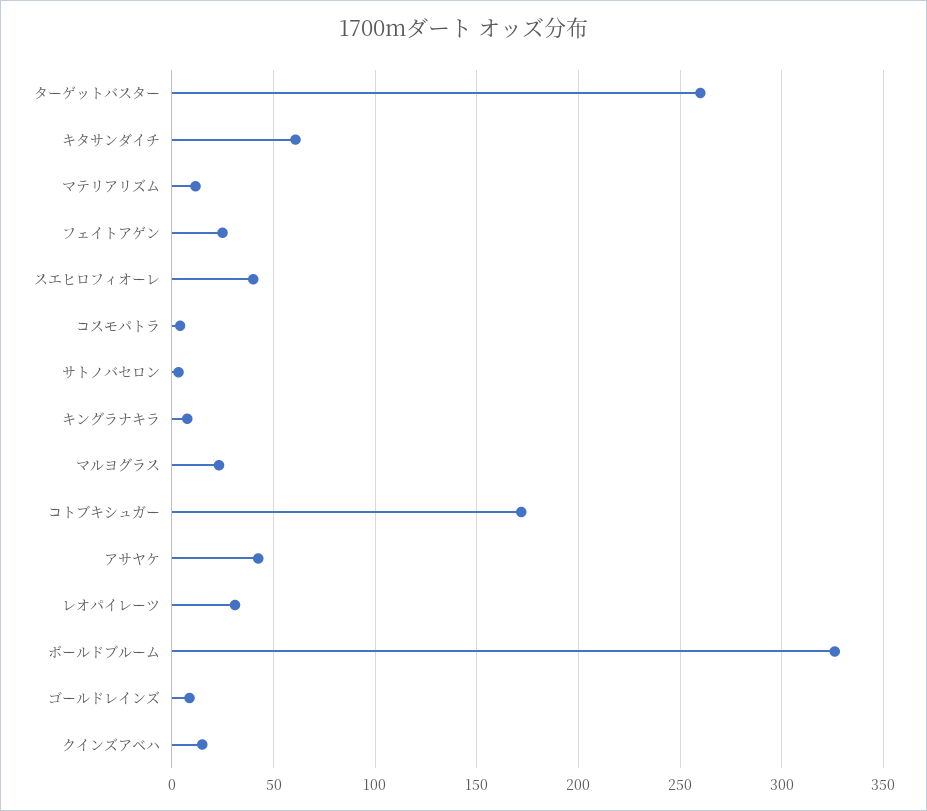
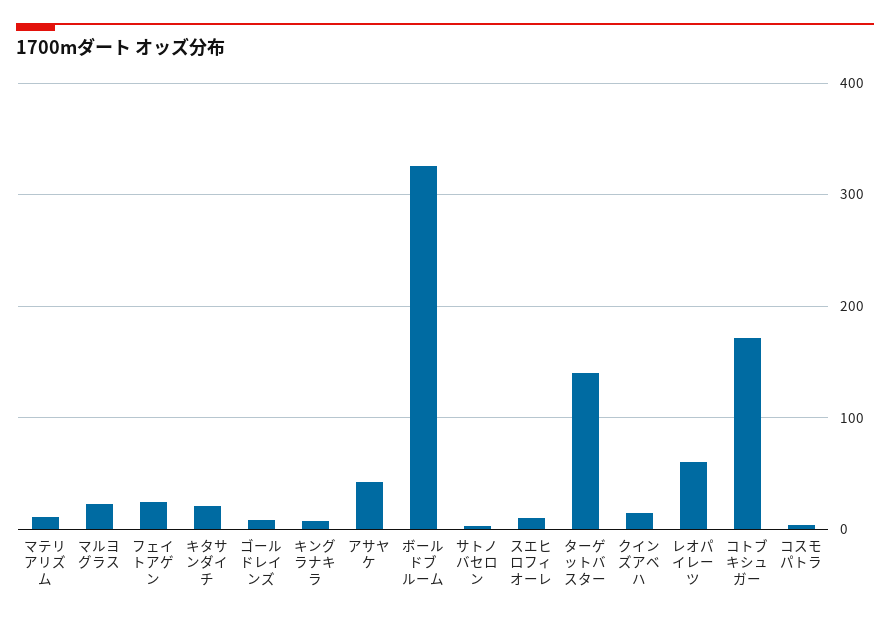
ターゲットバスター: 260 -> 140
キタサンダイチ: 60 -> 20
スエヒロフィオーレ: 40 -> 10
レオパイレーツ: 30 -> 60

